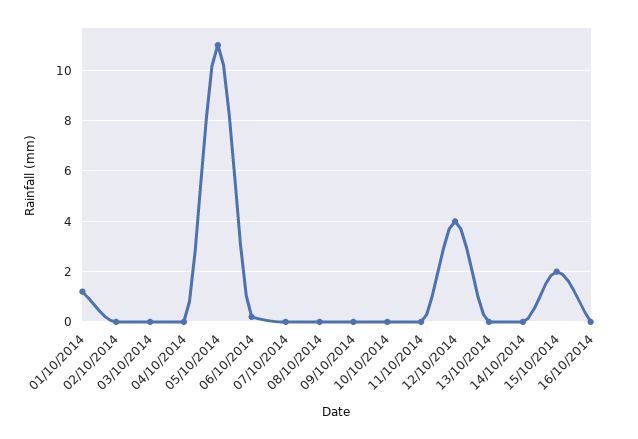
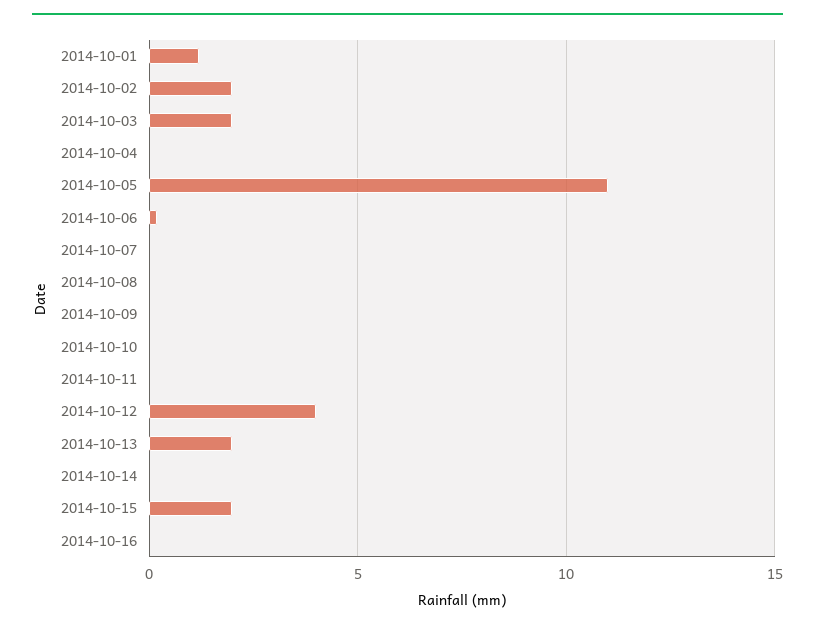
02/10/2014: 0 -> 2
03/10/2014: 0 -> 2
13/10/2014: 0 -> 2

